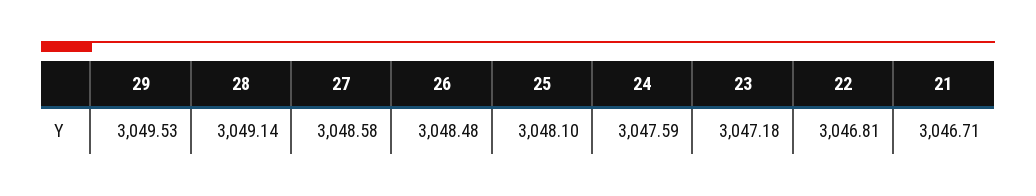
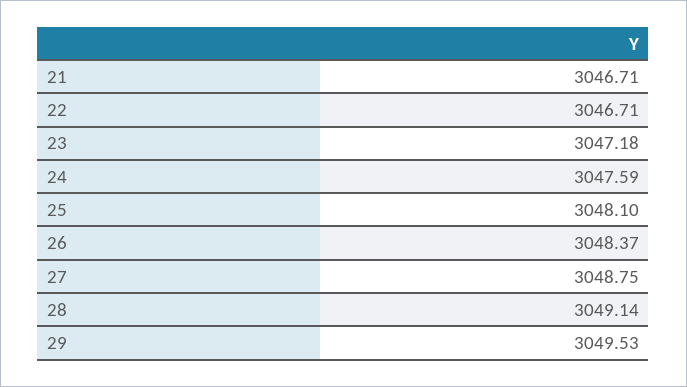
27: 3048.58 -> 3048.75
26: 3048.48 -> 3048.37
22: 3046.81 -> 3046.71

